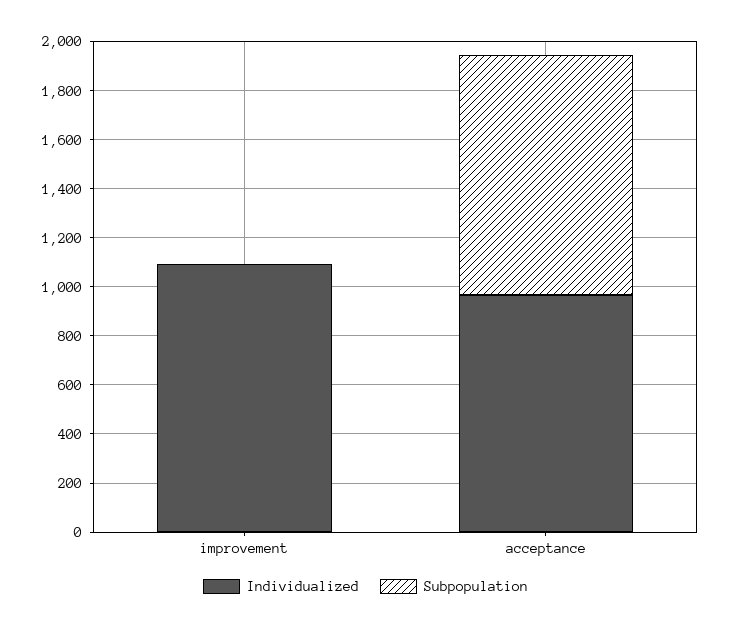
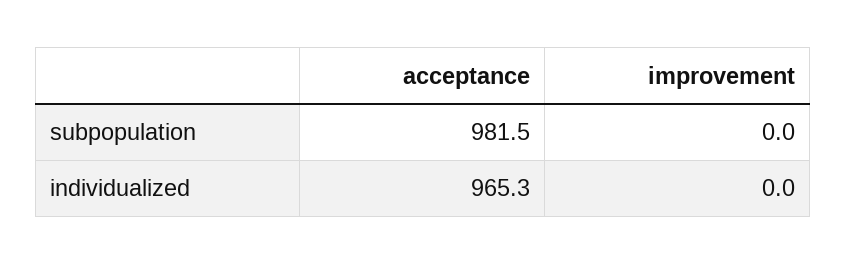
Individualized, improvement: 1100 -> 0

